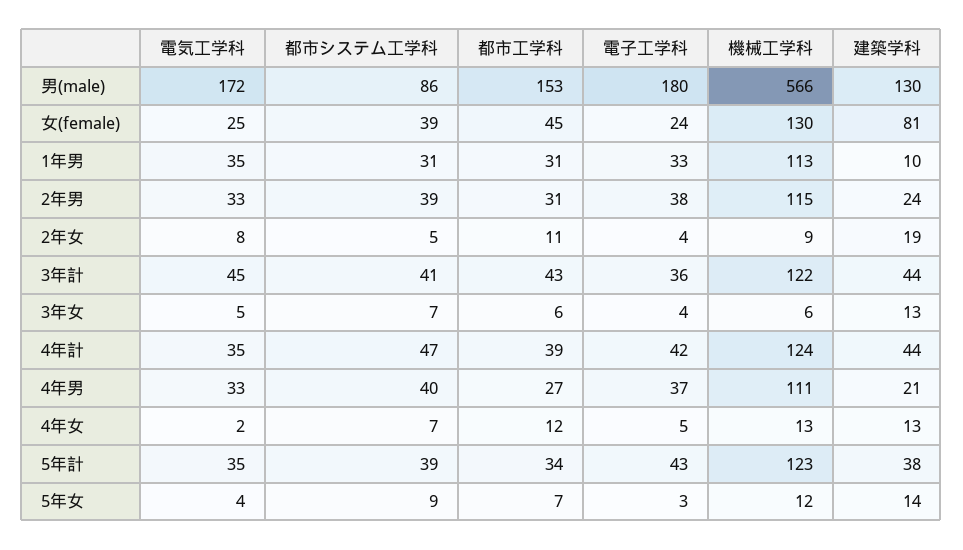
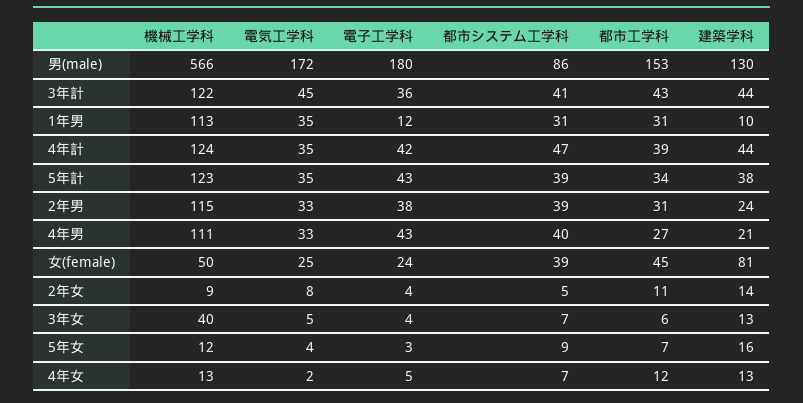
機械工学科, 女(female): 130 -> 50
電子工学科, 1年男: 33 -> 12
建築学科, 2年女: 19 -> 14
機械工学科, 3年女: 6 -> 40
電子工学科, 4年男: 37 -> 43
建築学科, 5年女: 14 -> 16

